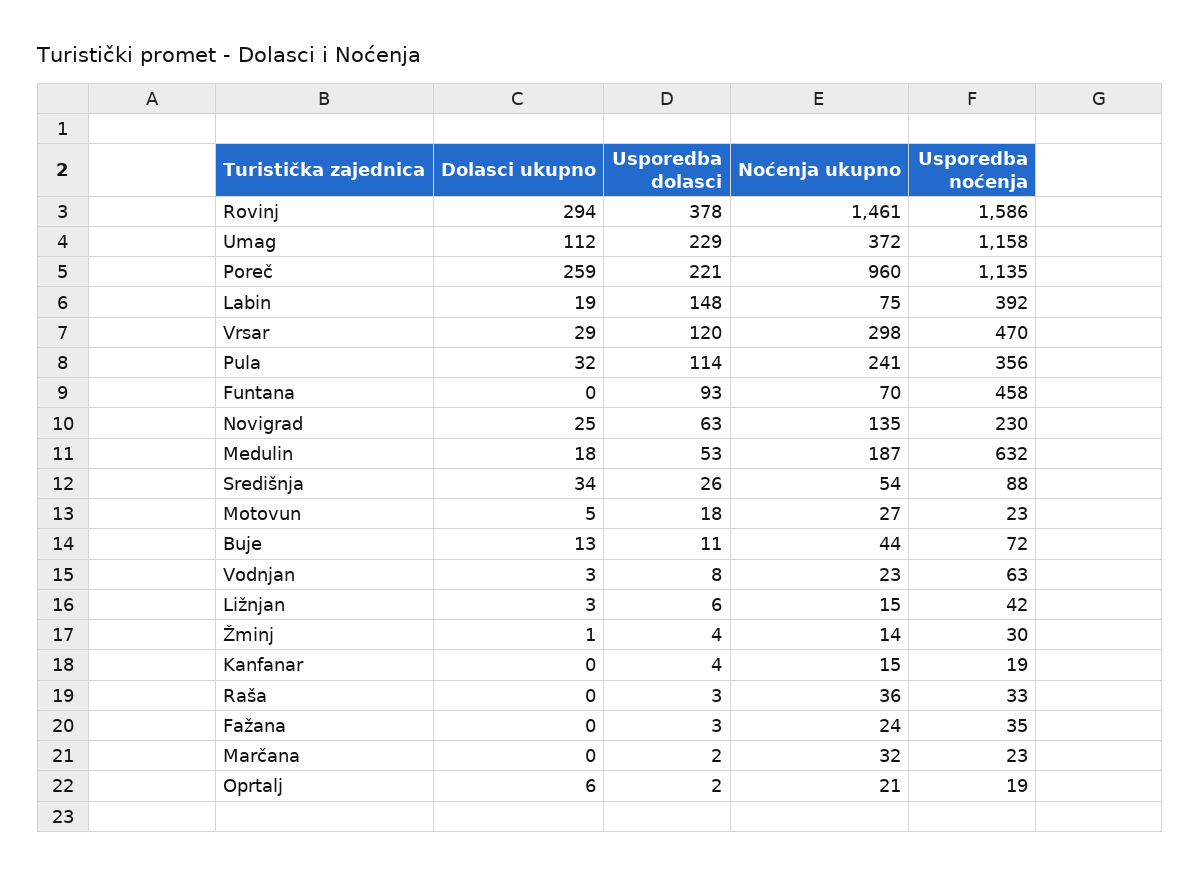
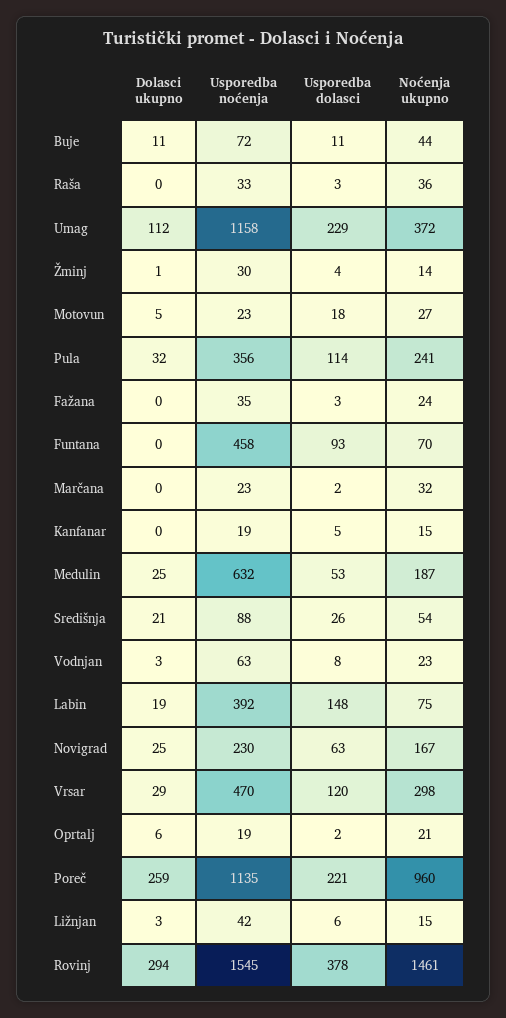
Usporedba noćenja, Rovinj: 1586 -> 1545
Noćenja ukupno, Novigrad: 135 -> 167
Dolasci ukupno, Medulin: 18 -> 25
Dolasci ukupno, Središnja: 34 -> 21
Dolasci ukupno, Buje: 13 -> 11
Usporedba dolasci, Kanfanar: 4 -> 5

